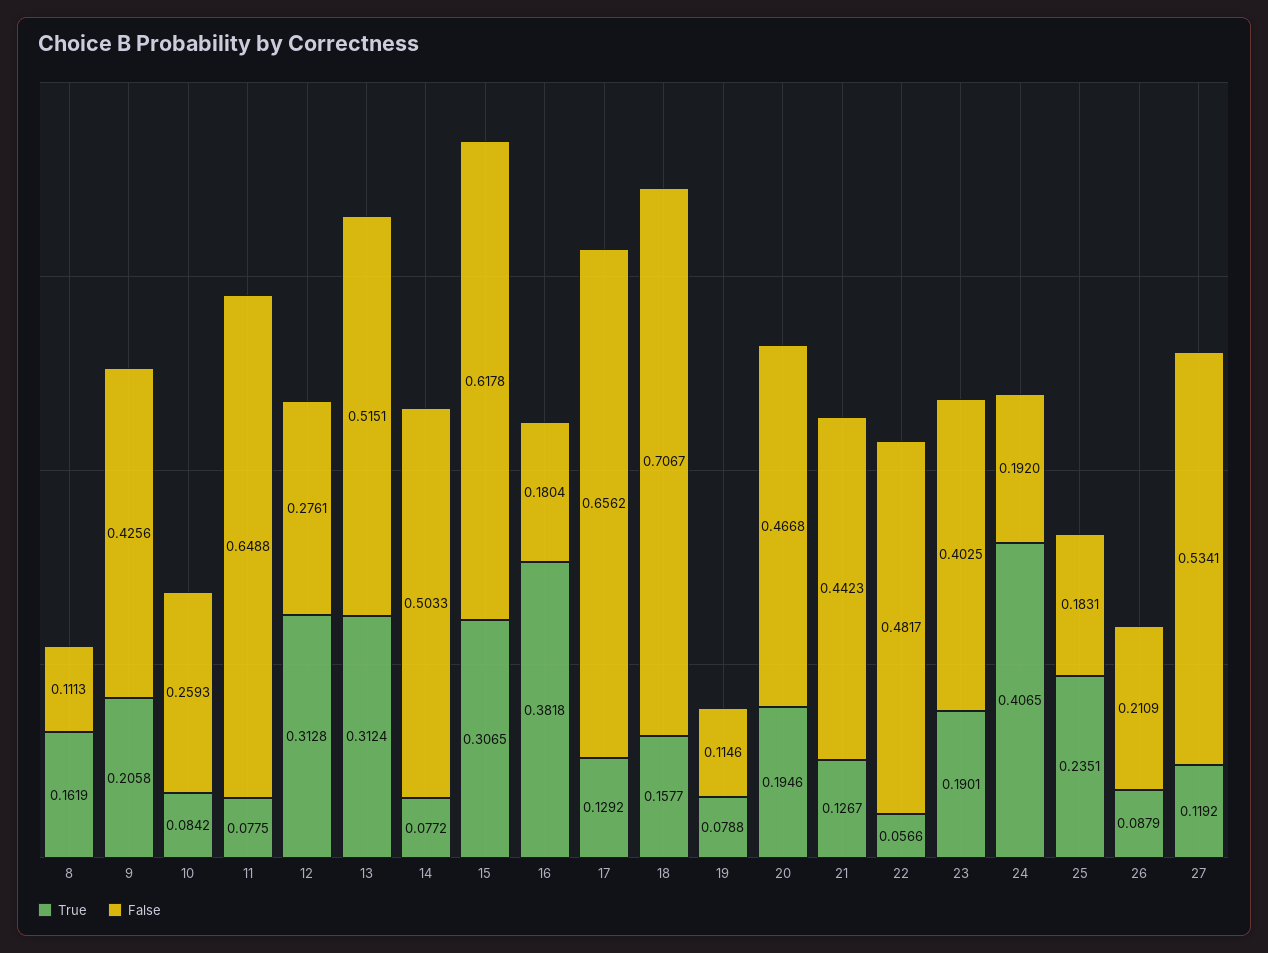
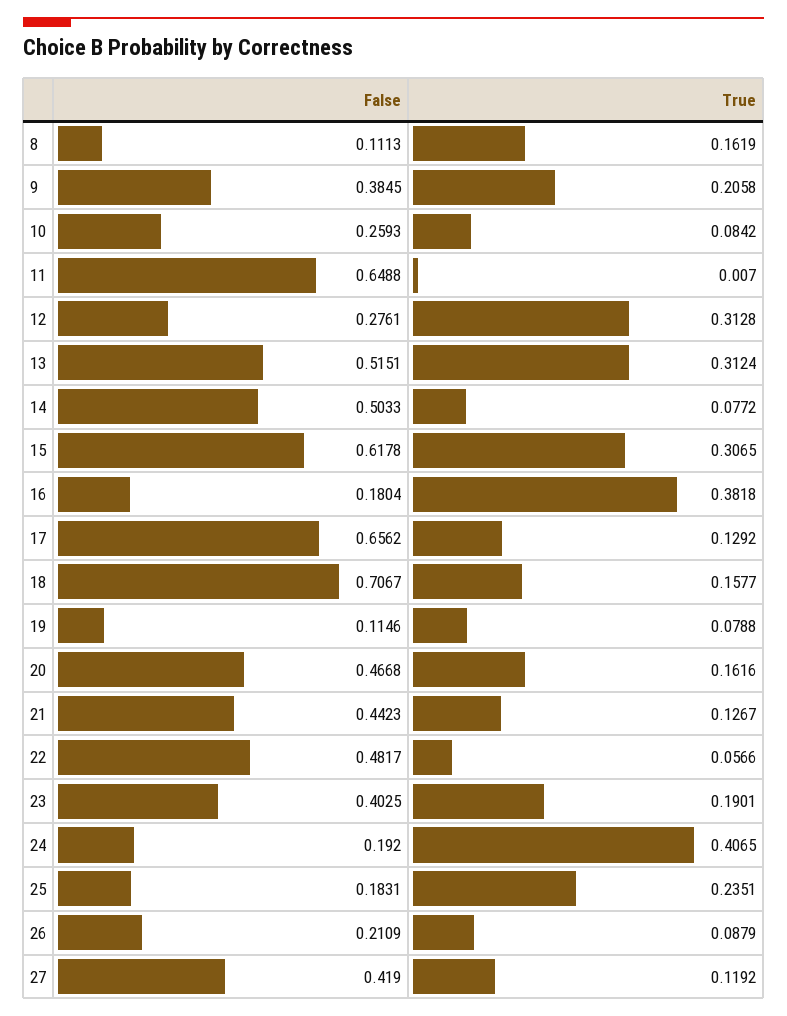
False, 9: 0.4256 -> 0.3845
True, 11: 0.0775 -> 0.007
True, 20: 0.1946 -> 0.1616
False, 27: 0.5341 -> 0.419

